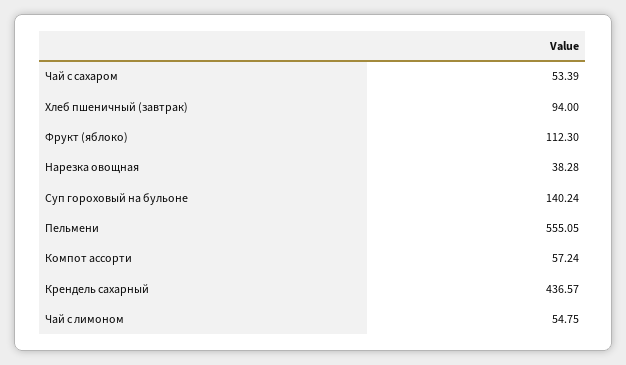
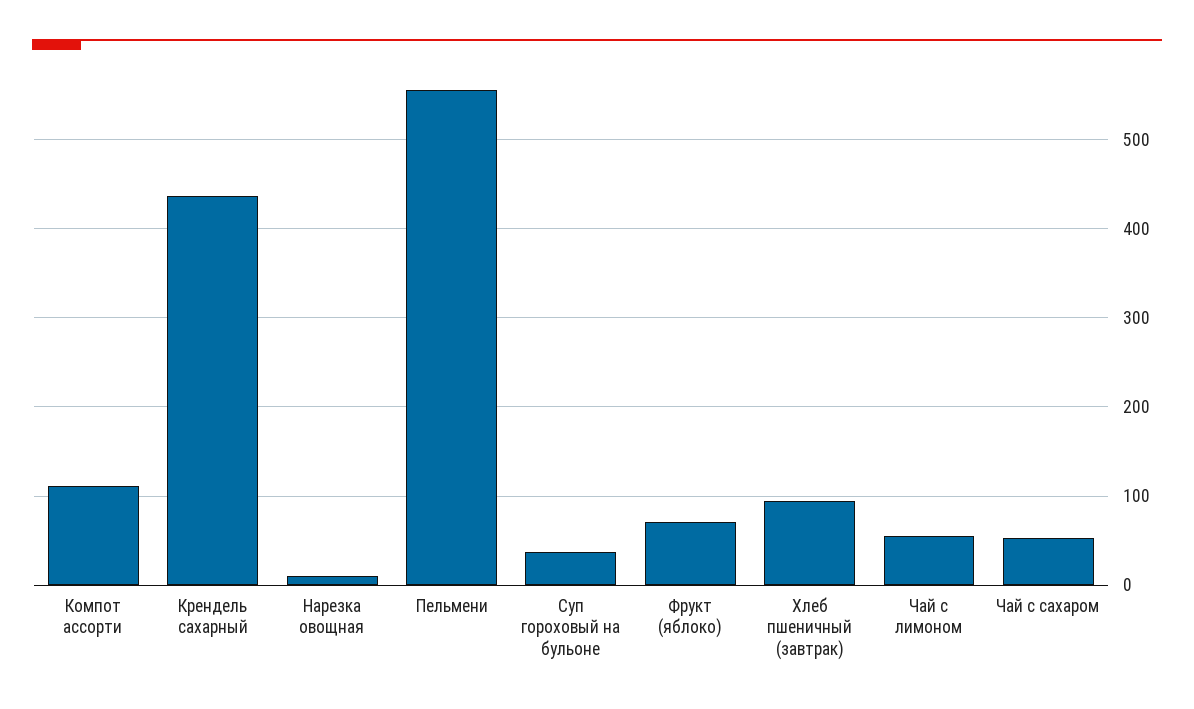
Фрукт (яблоко): 112.3 -> 70
Нарезка овощная: 38.28 -> 10
Суп гороховый на бульоне: 140.24 -> 40
Компот ассорти: 57.24 -> 110

